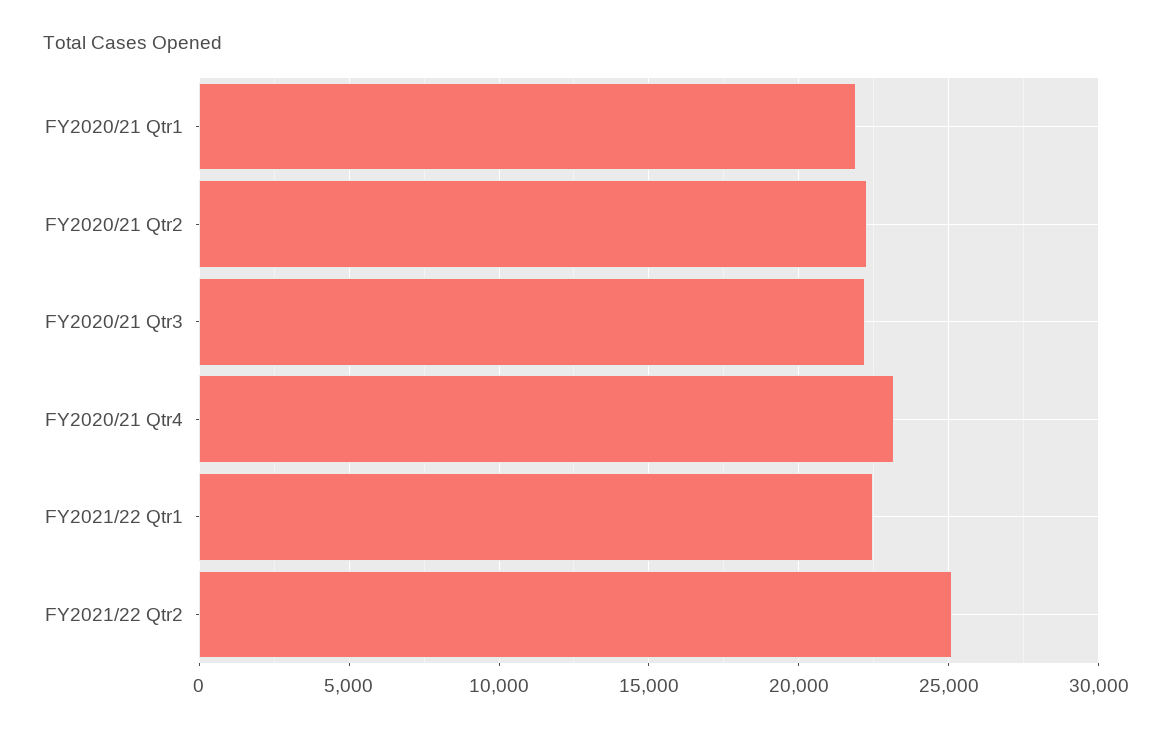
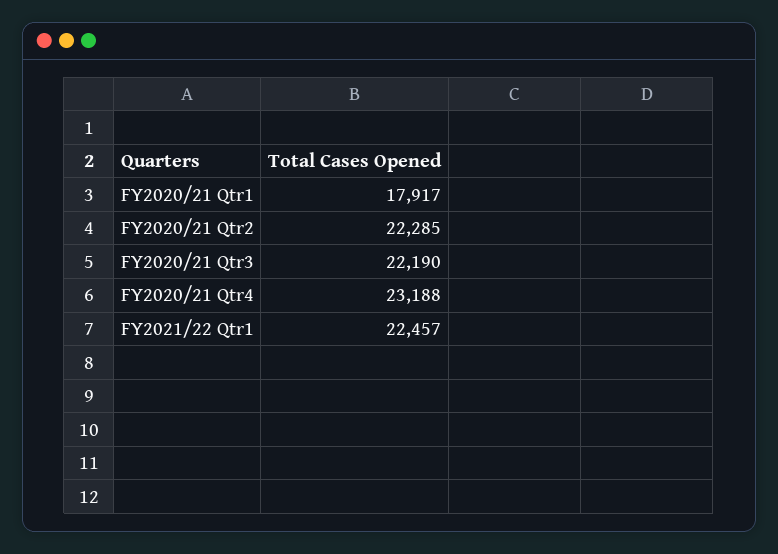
FY2020/21 Qtr1: 22000 -> 17917
FY2021/22 Qtr2: 25000 -> none

